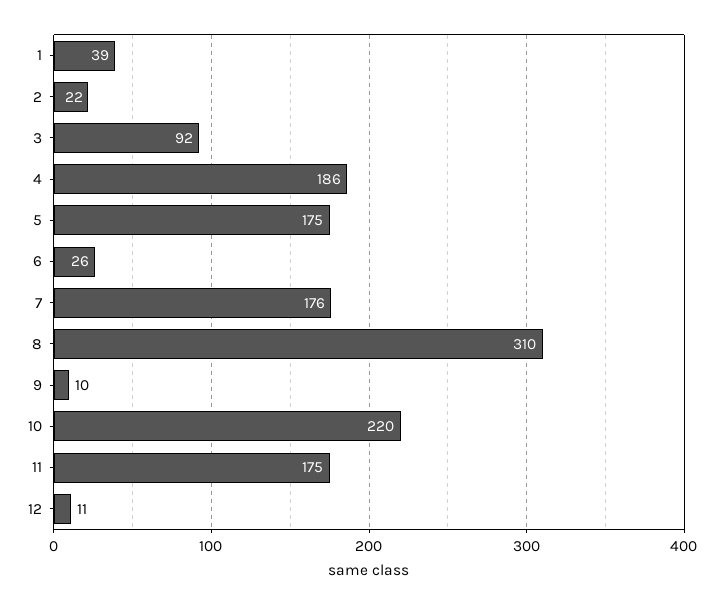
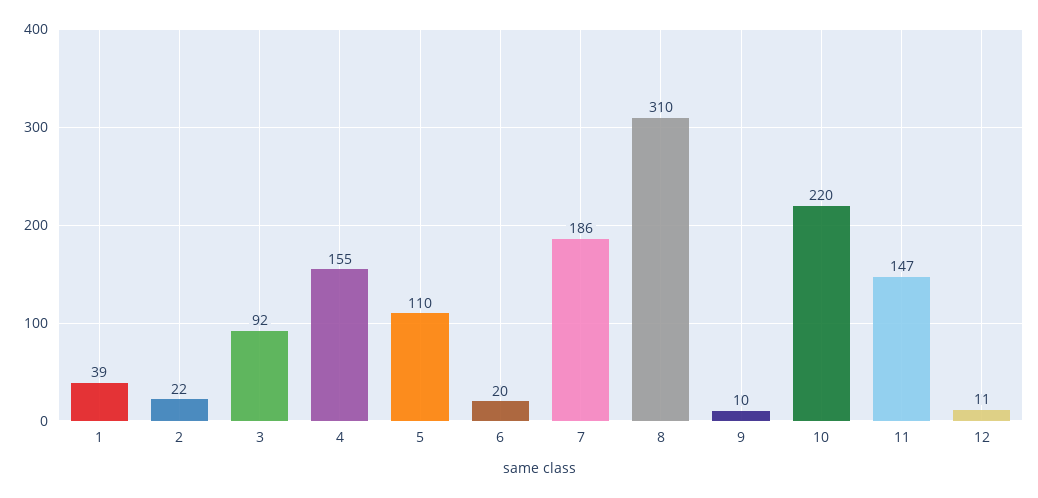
4: 186 -> 155
5: 175 -> 110
6: 26 -> 20
7: 176 -> 186
11: 175 -> 147

